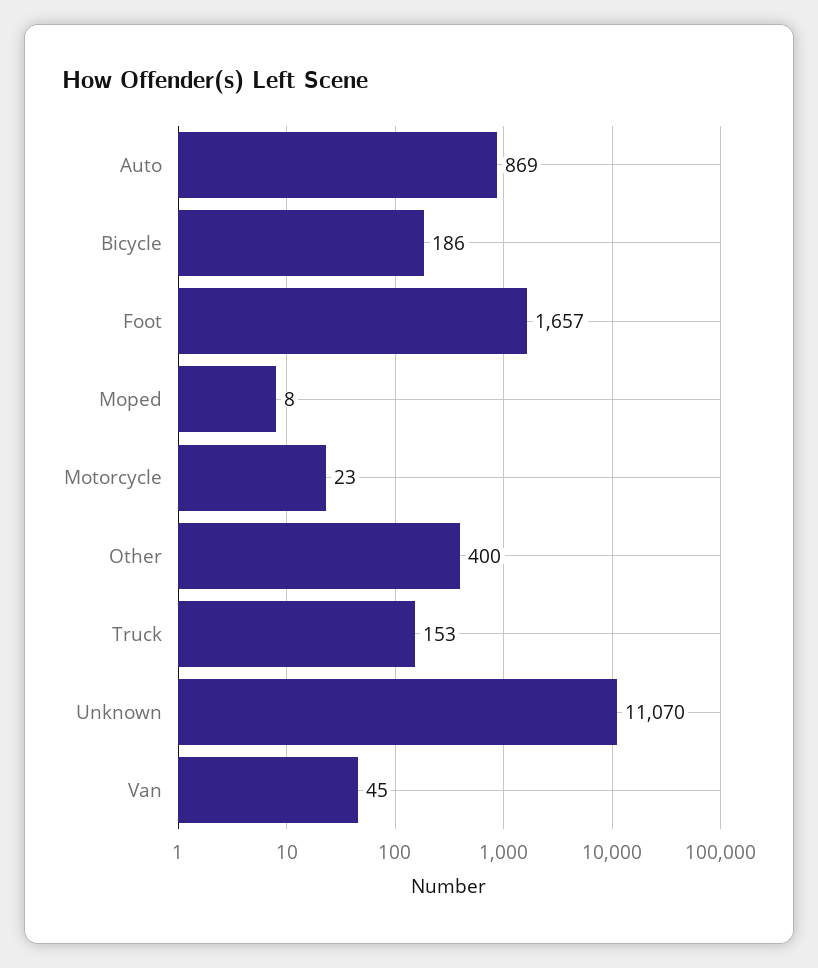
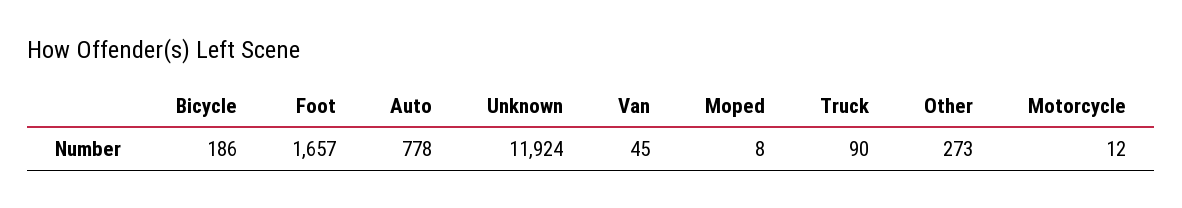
Auto: 869 -> 778
Motorcycle: 23 -> 12
Other: 400 -> 273
Truck: 153 -> 90
Unknown: 11070 -> 11924

